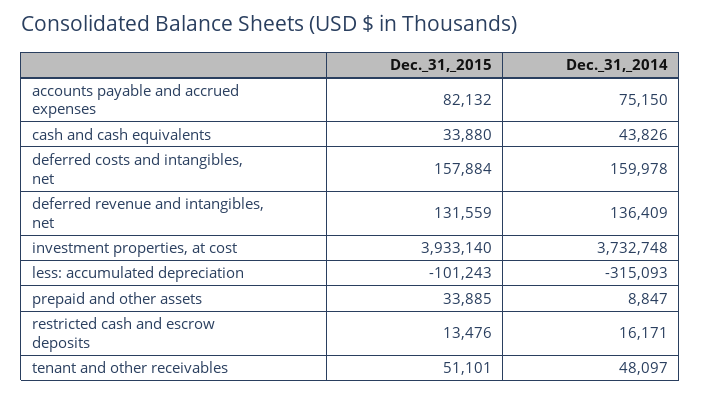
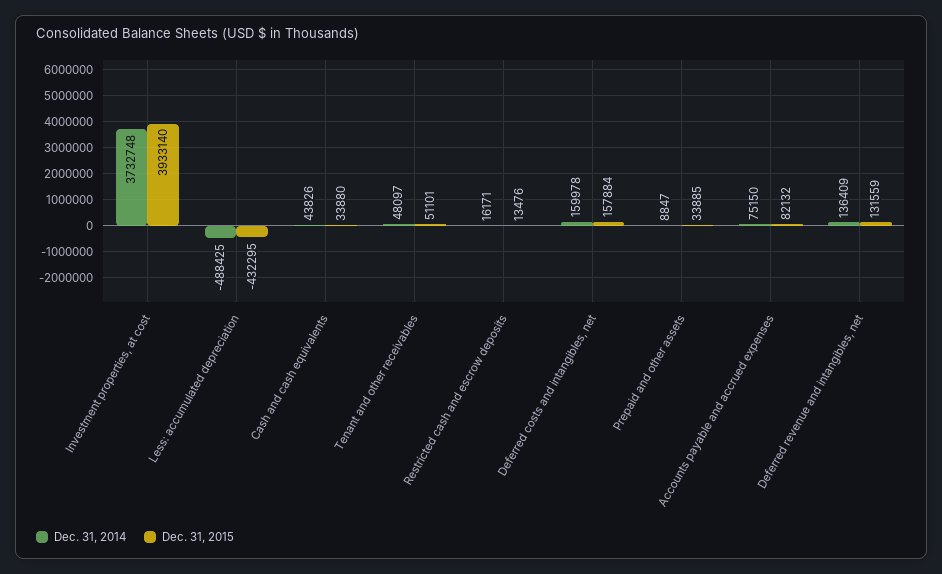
Dec._31,_2015, less: accumulated depreciation: -101243 -> -432295
Dec._31,_2014, less: accumulated depreciation: -315093 -> -488425

